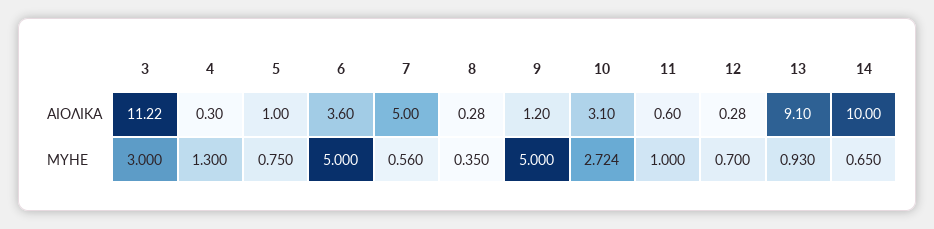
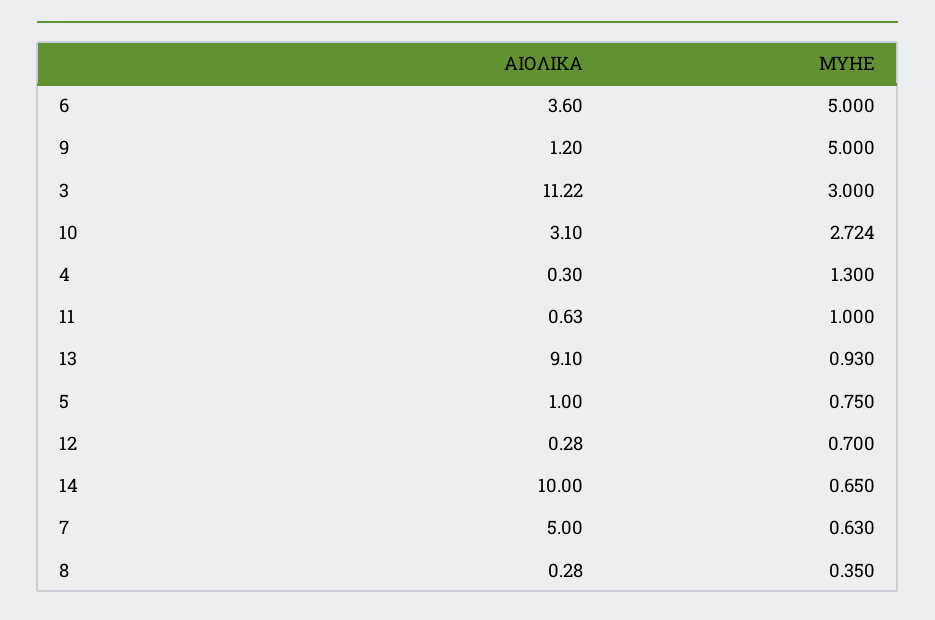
11, ΑΙΟΛΙΚΑ: 0.6 -> 0.63
7, ΜΥΗΕ: 0.56 -> 0.63

